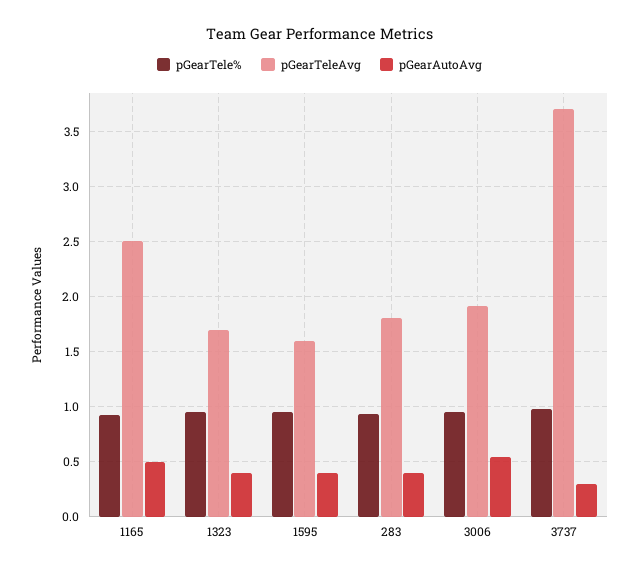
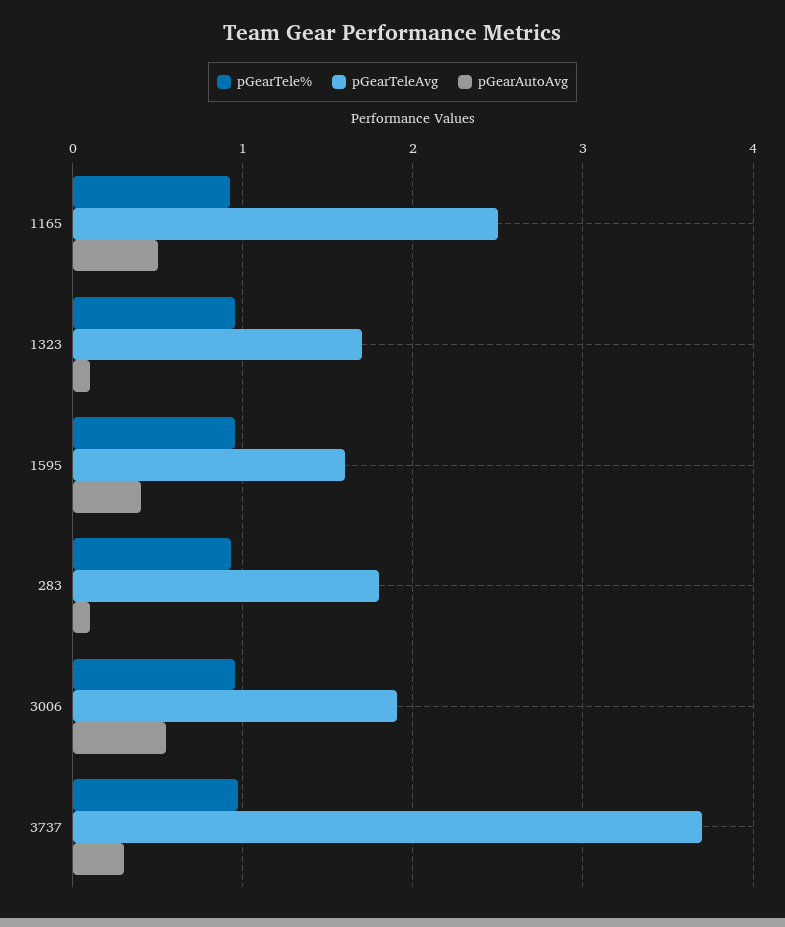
pGearAutoAvg, 1323: 0.4 -> 0.1
pGearAutoAvg, 283: 0.4 -> 0.1

